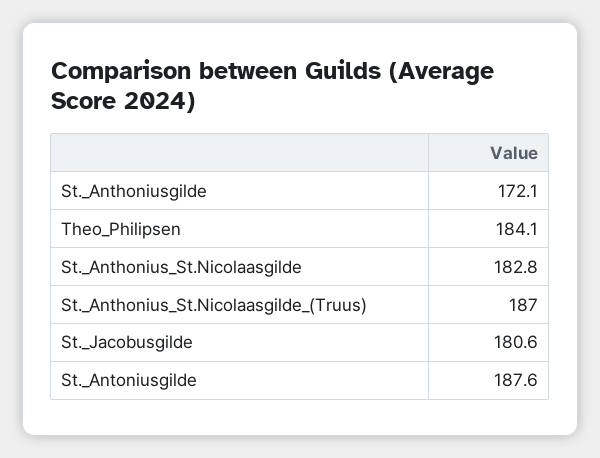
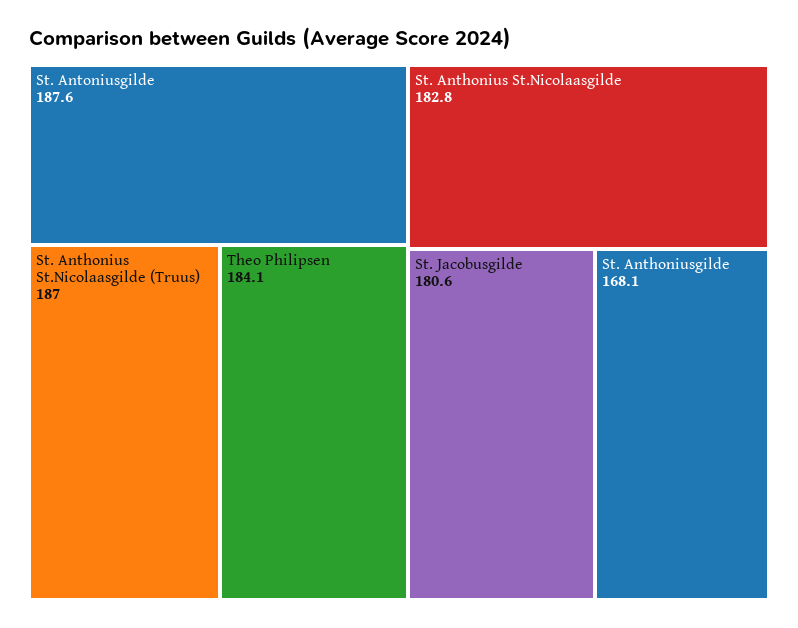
St._Anthoniusgilde: 172.1 -> 168.1

